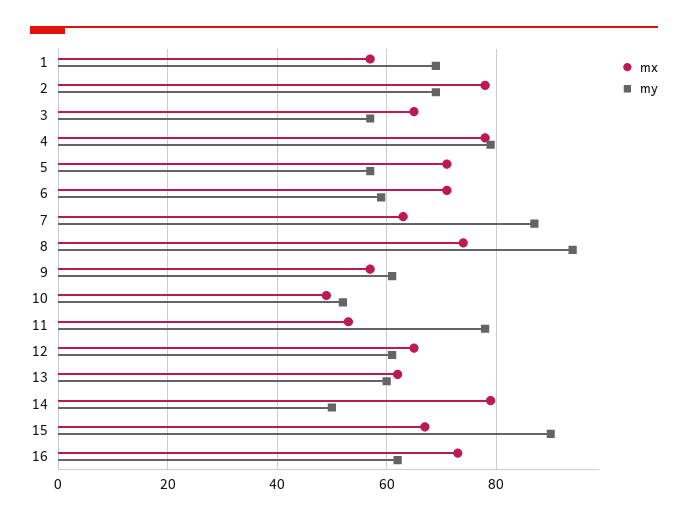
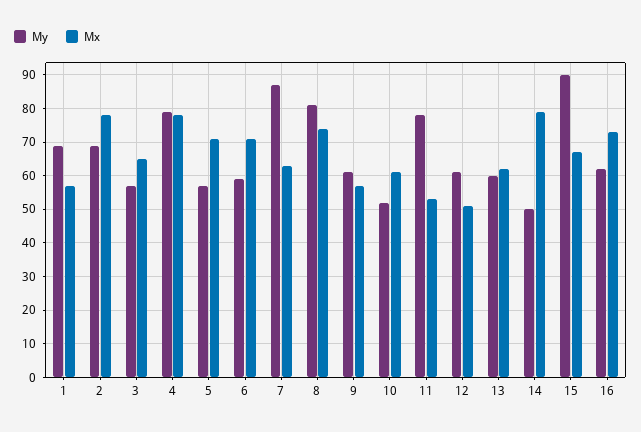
my, 8: 95 -> 80
mx, 10: 50 -> 60
mx, 12: 65 -> 50

